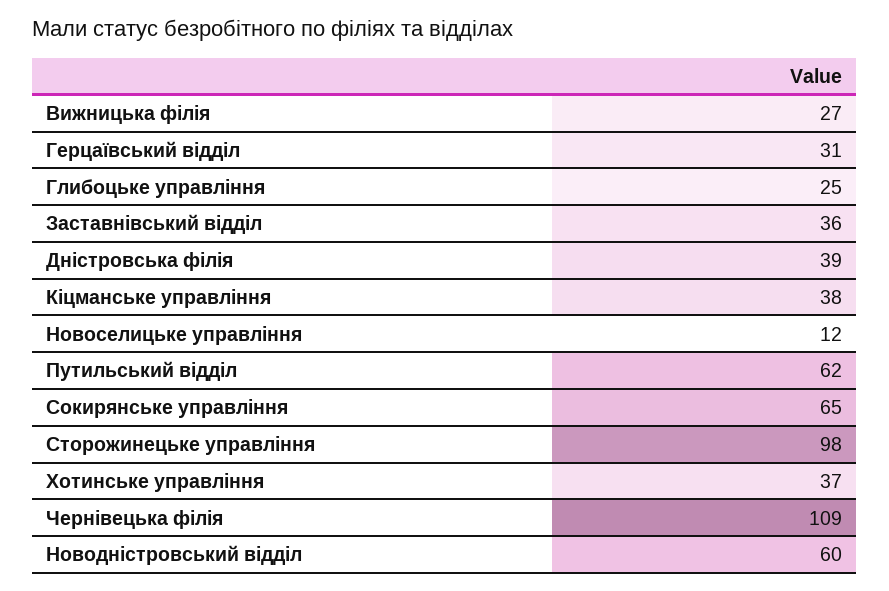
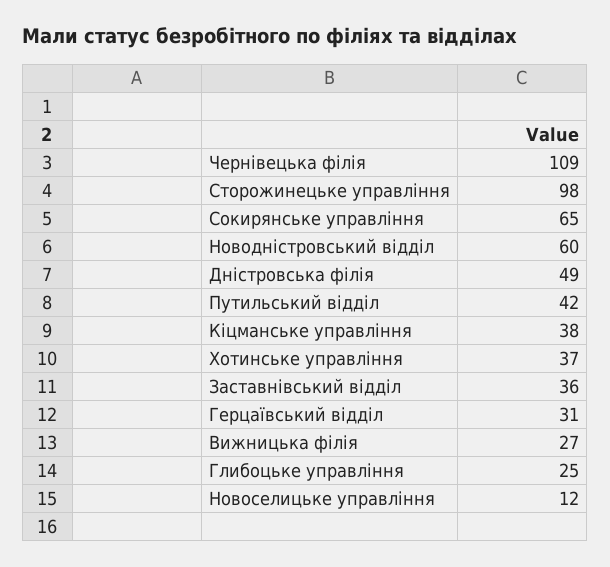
Дністровська філія: 39 -> 49
Путильський відділ: 62 -> 42

